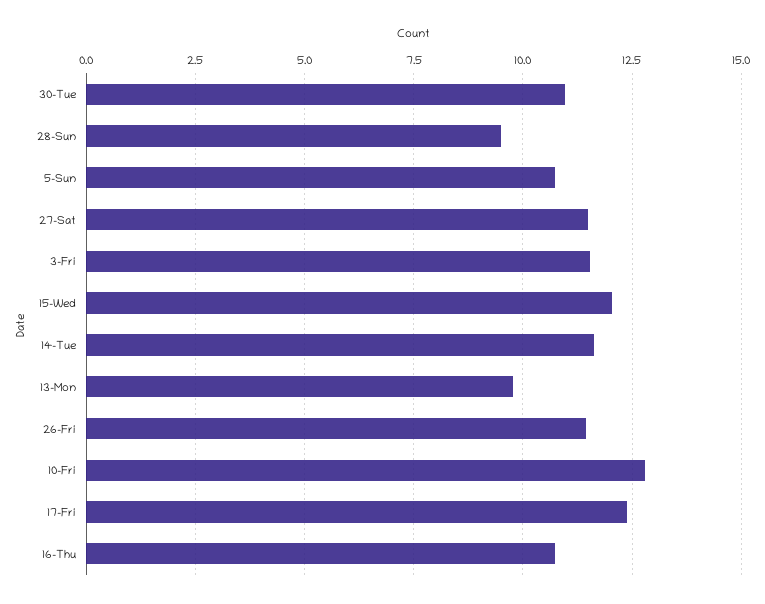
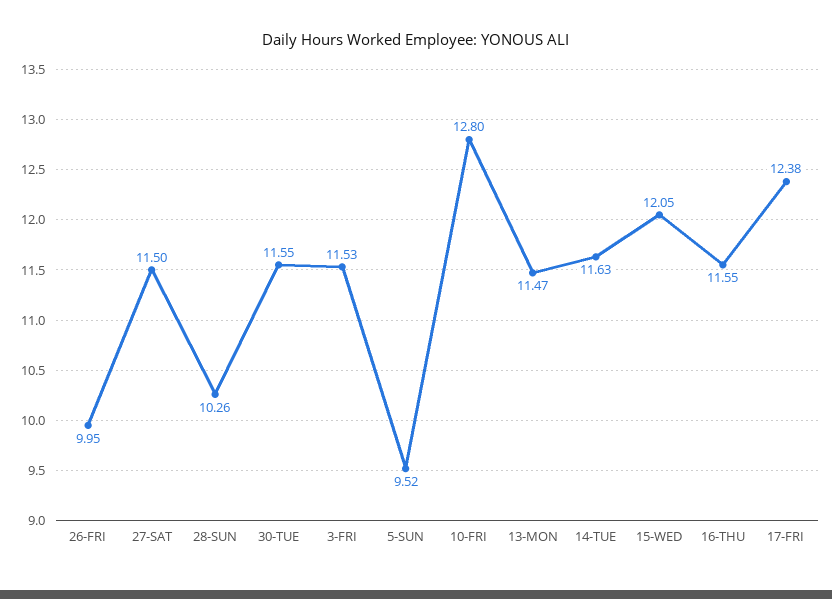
30-Tue: 11 -> 11.55
28-Sun: 9.5 -> 10.26
5-Sun: 10.75 -> 9.52
13-Mon: 9.75 -> 11.47
26-Fri: 11.5 -> 9.95
16-Thu: 10.75 -> 11.55

